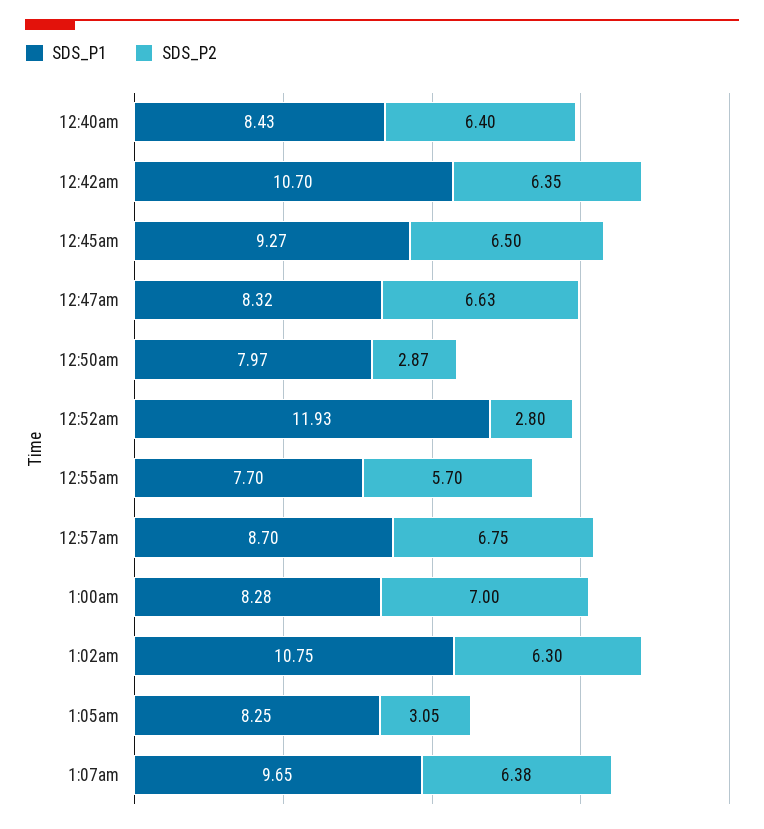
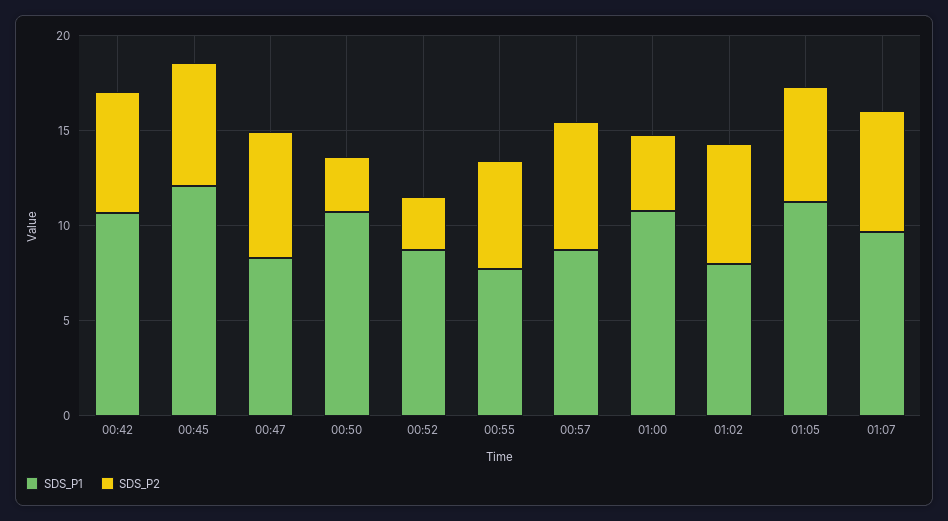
SDS_P1, 12:40am: 8.43 -> none
SDS_P2, 12:40am: 6.4 -> none
SDS_P1, 12:45am: 9.27 -> 12
SDS_P1, 12:50am: 7.97 -> 11
SDS_P1, 12:52am: 11.93 -> 9
SDS_P1, 1:00am: 8.28 -> 11
SDS_P2, 1:00am: 7 -> 4
SDS_P1, 1:02am: 10.75 -> 8
SDS_P1, 1:05am: 8.25 -> 11
SDS_P2, 1:05am: 3.05 -> 6

